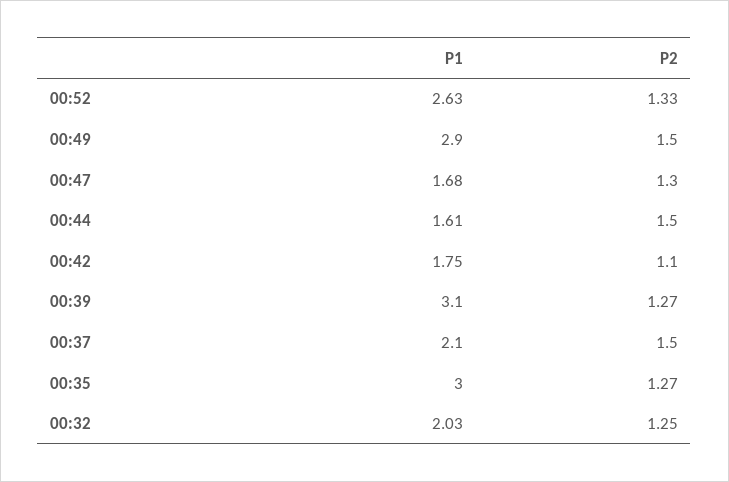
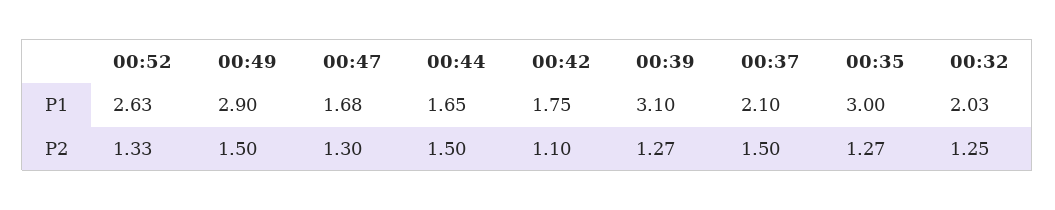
P1, 00:44: 1.61 -> 1.65

